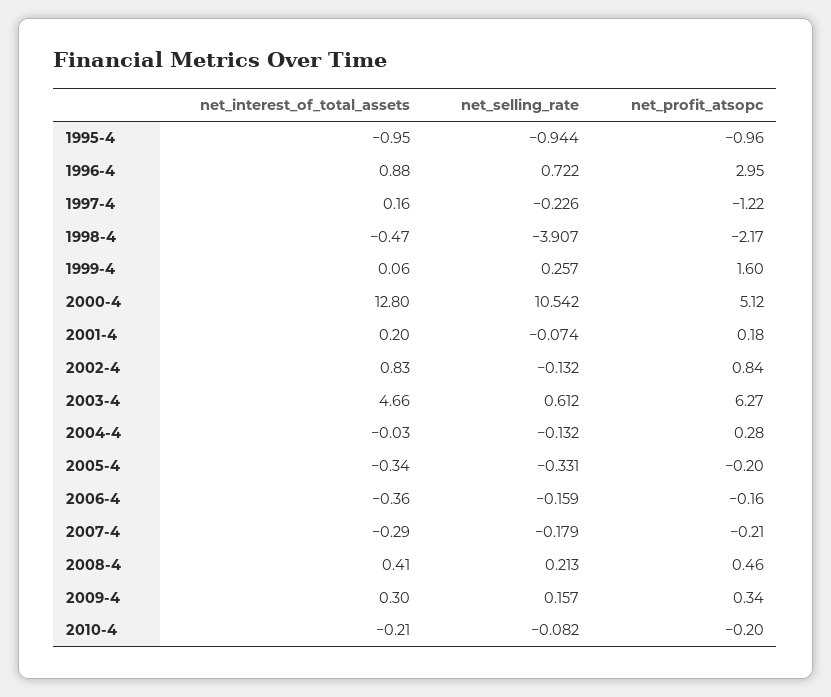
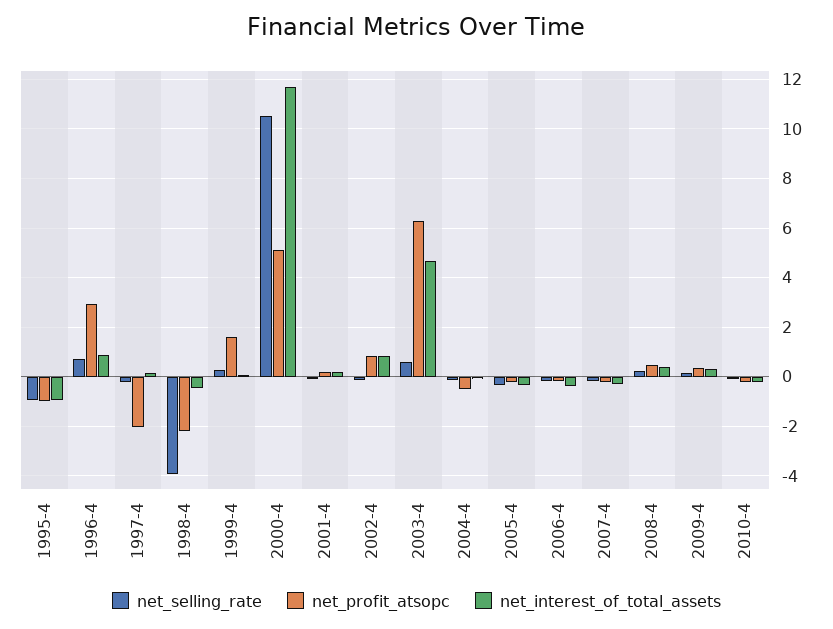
net_profit_atsopc, 1997-4: -1.22 -> -2
net_interest_of_total_assets, 2000-4: 12.8 -> 11.75
net_profit_atsopc, 2004-4: 0.28 -> -0.5

